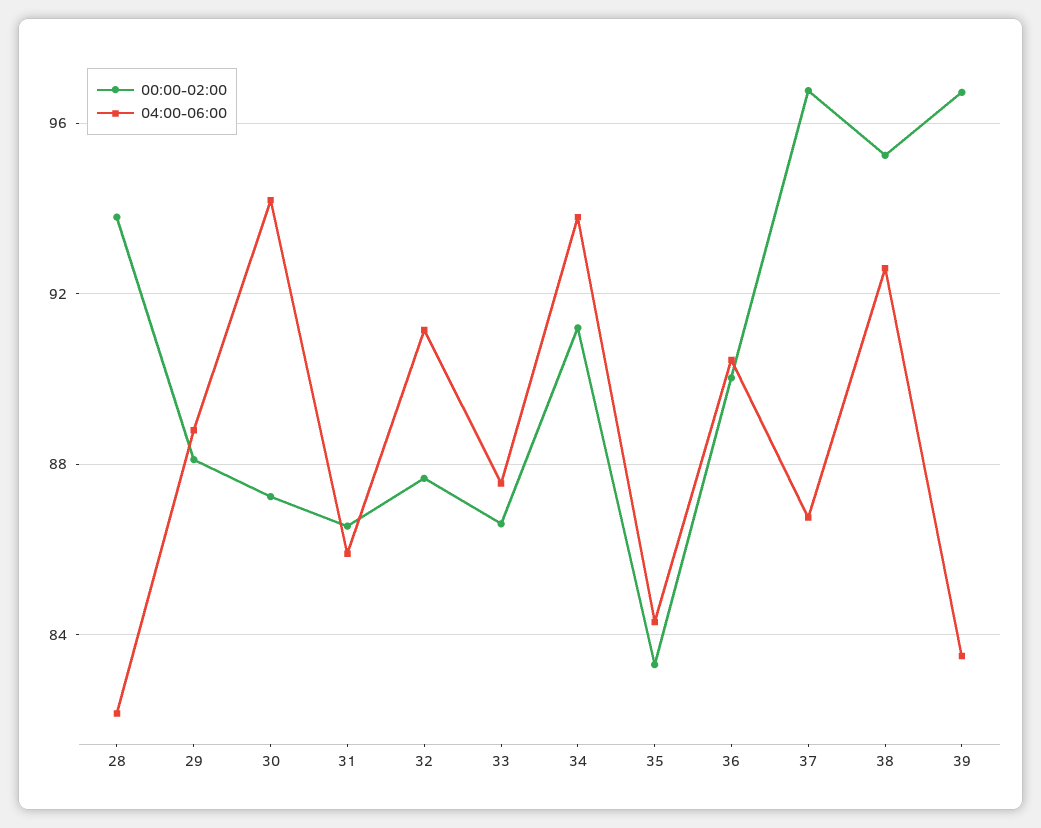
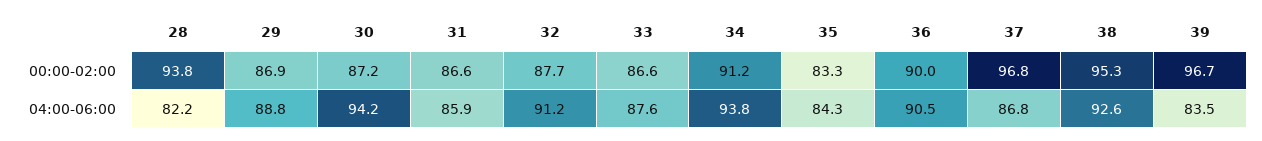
00:00-02:00, 29: 88 -> 86.9

